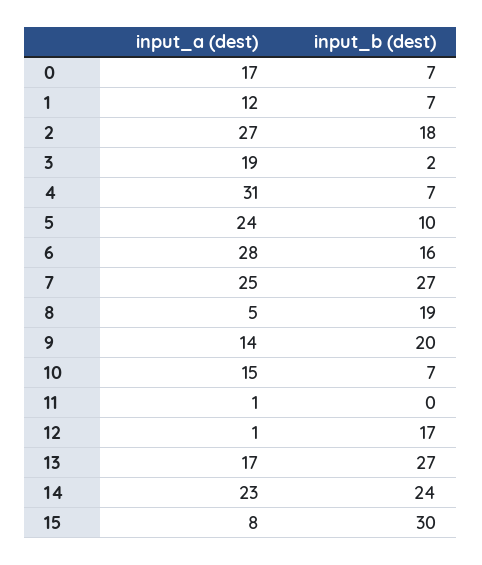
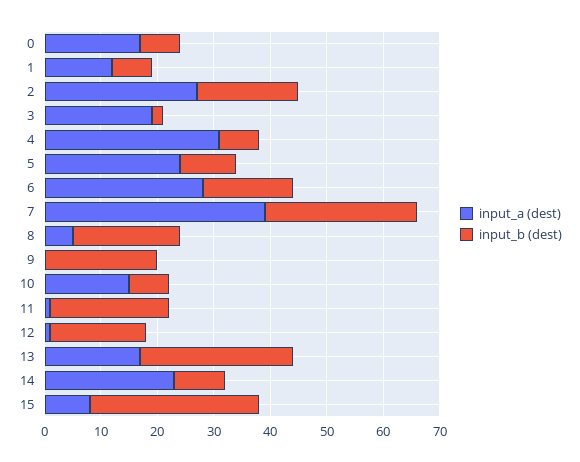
input_a (dest), 7: 25 -> 40
input_a (dest), 9: 14 -> 0
input_b (dest), 11: 0 -> 20
input_b (dest), 14: 24 -> 10

